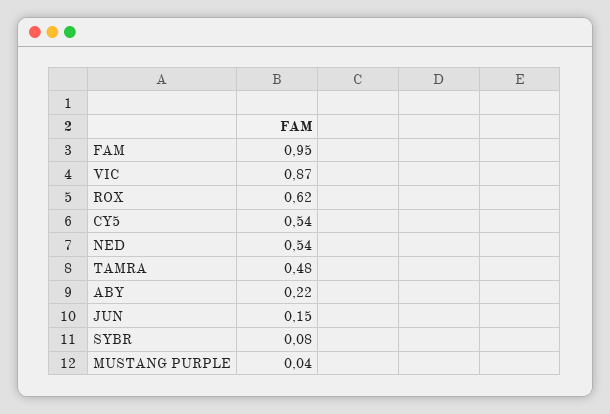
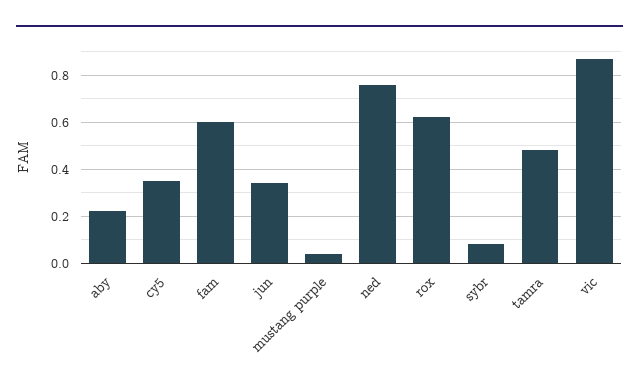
FAM: 0.95 -> 0.6
CY5: 0.54 -> 0.35
NED: 0.54 -> 0.75
JUN: 0.15 -> 0.35

